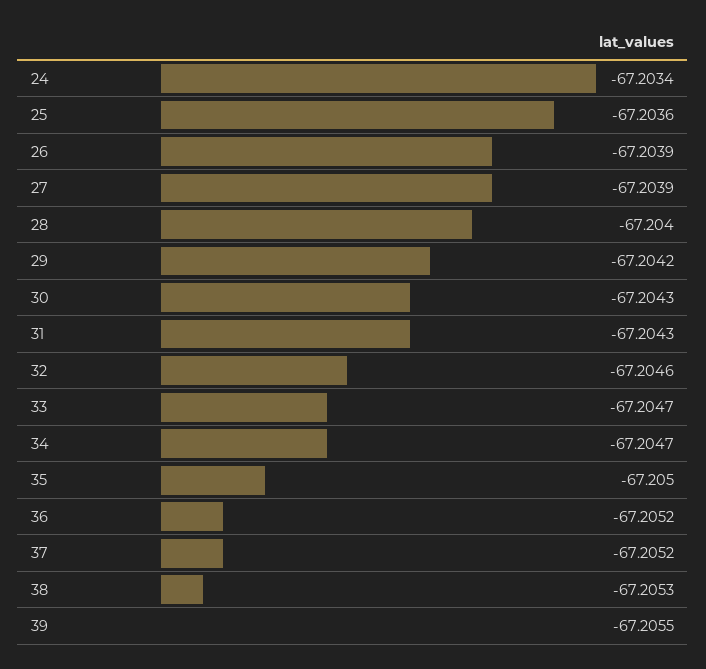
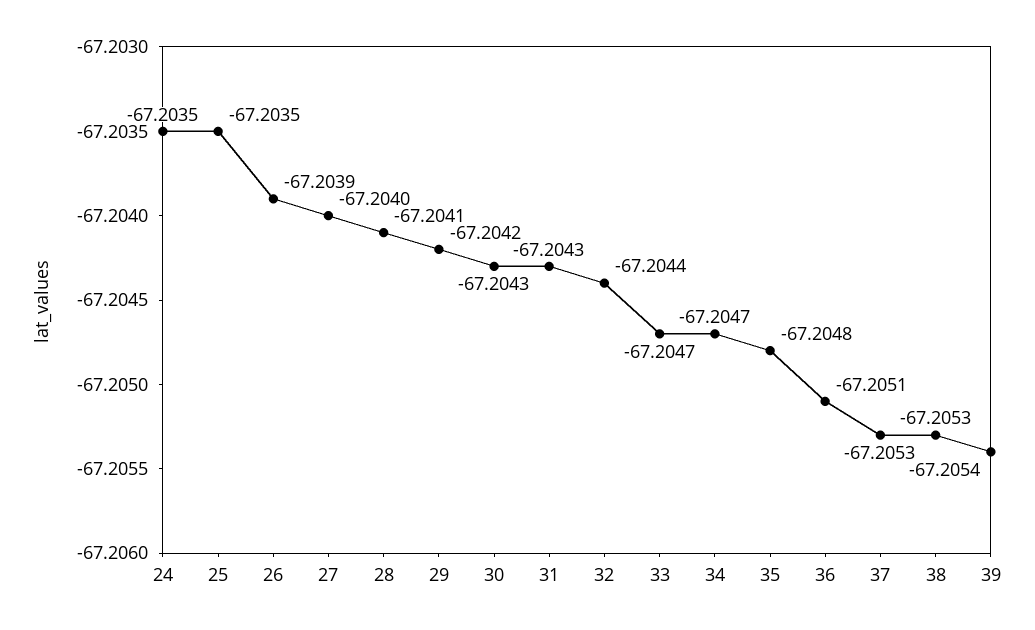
24: -67.2034 -> -67.2035
25: -67.2036 -> -67.2035
27: -67.2039 -> -67.204
28: -67.204 -> -67.2041
32: -67.2046 -> -67.2044
35: -67.205 -> -67.2048
36: -67.2052 -> -67.2051
37: -67.2052 -> -67.2053
39: -67.2055 -> -67.2054

